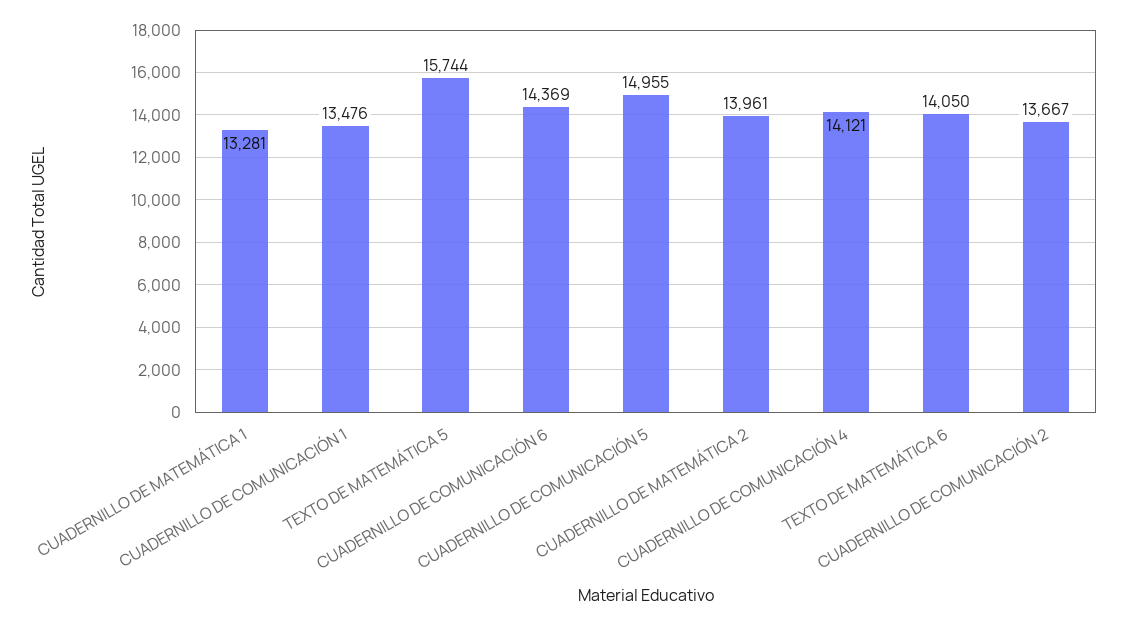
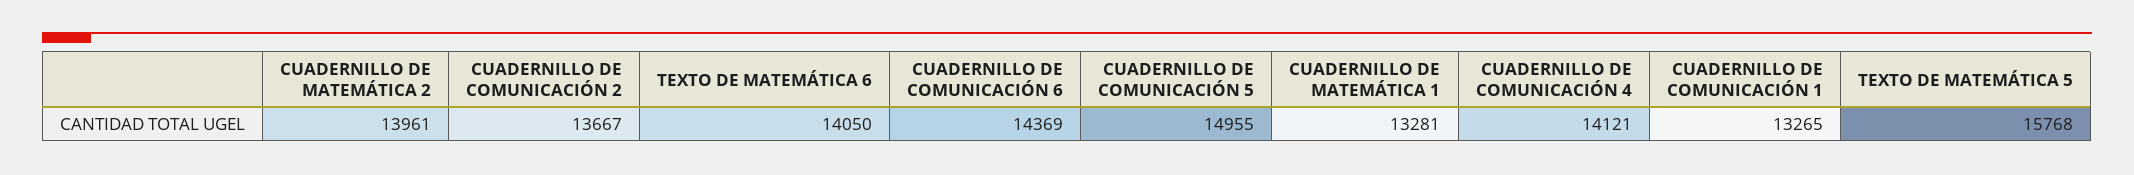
CUADERNILLO DE COMUNICACIÓN 1: 13476 -> 13265
TEXTO DE MATEMÁTICA 5: 15744 -> 15768

